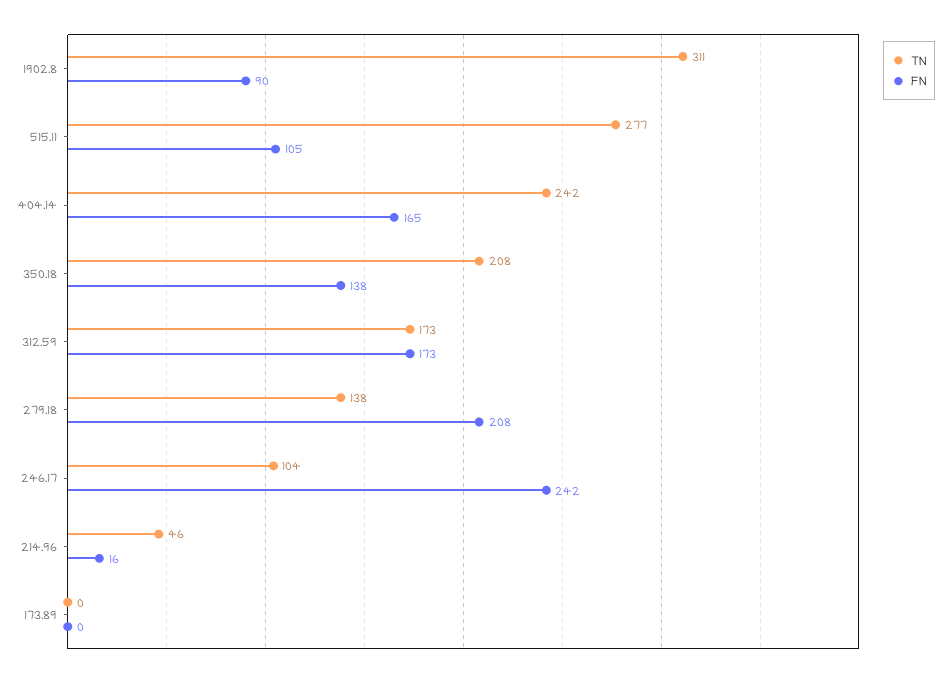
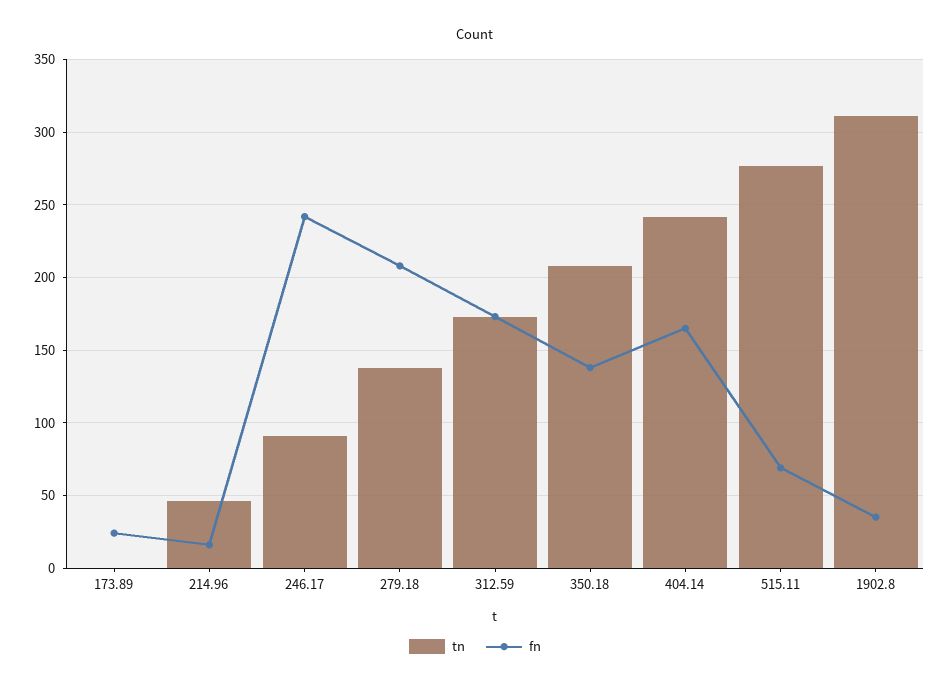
FN, 1902.8: 90 -> 35
FN, 515.11: 105 -> 70
TN, 246.17: 104 -> 90
FN, 173.89: 0 -> 25

